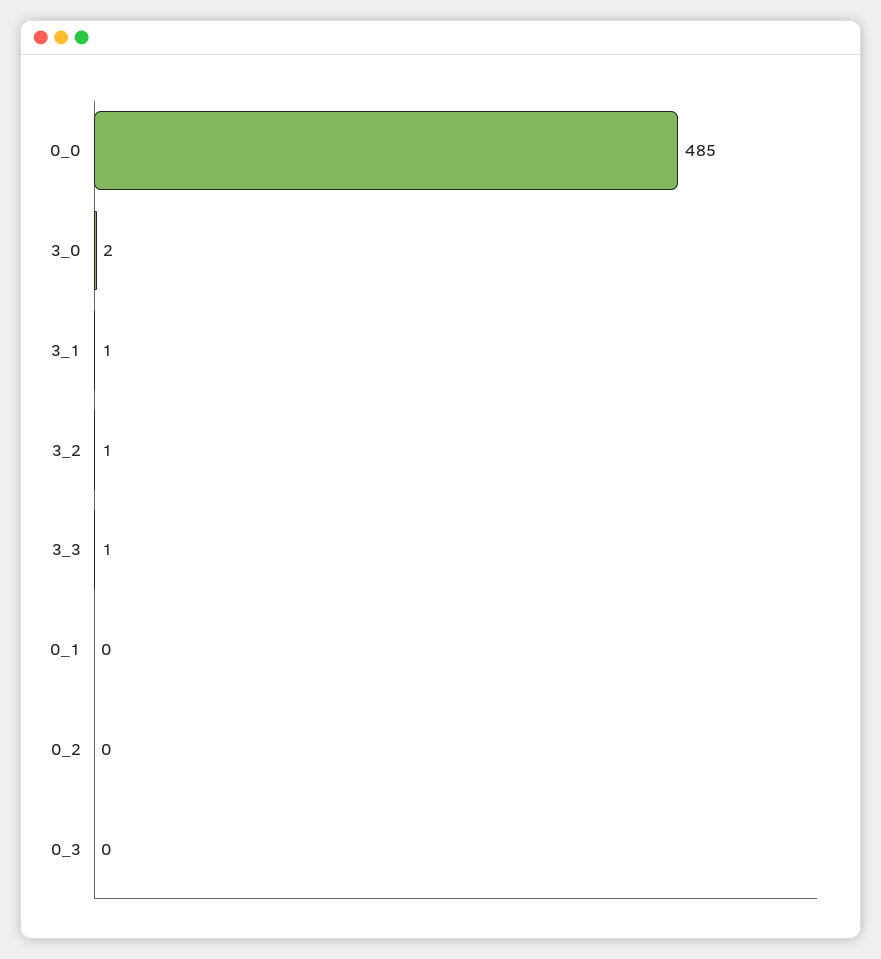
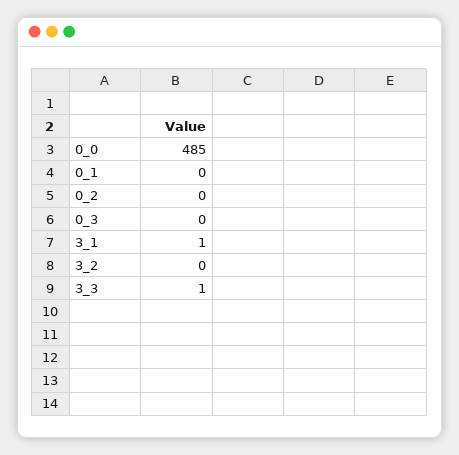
3_0: 2 -> none
3_2: 1 -> 0

